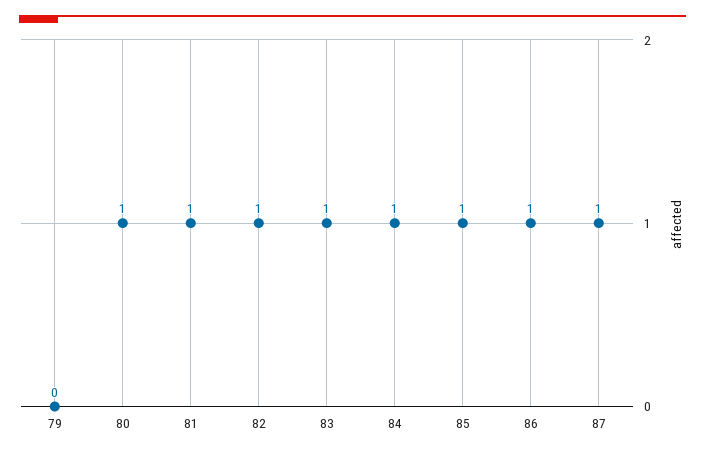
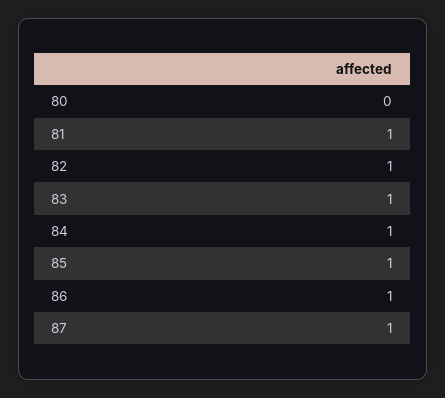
79: 0 -> none
80: 1 -> 0

